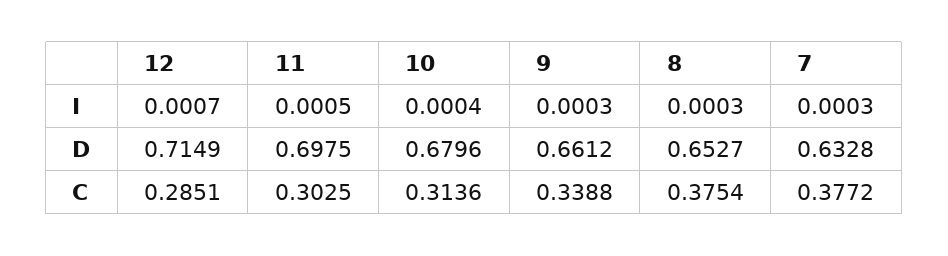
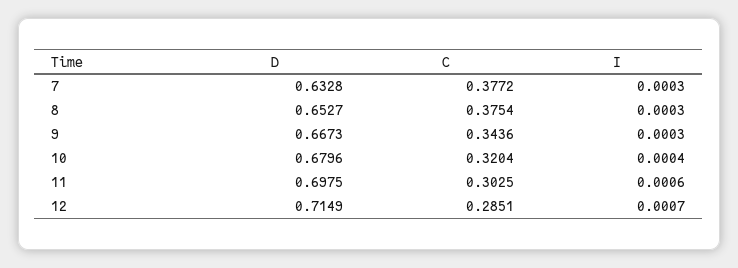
11, I: 0.0005 -> 0.0006
9, D: 0.6612 -> 0.6673
10, C: 0.3136 -> 0.3204
9, C: 0.3388 -> 0.3436

